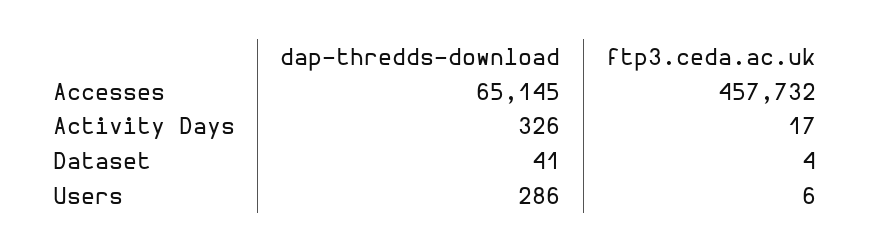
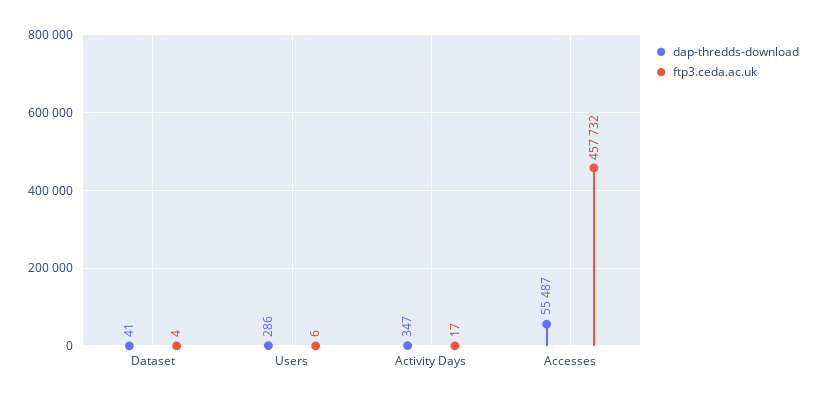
dap-thredds-download, Accesses: 65145 -> 55487
dap-thredds-download, Activity Days: 326 -> 347

